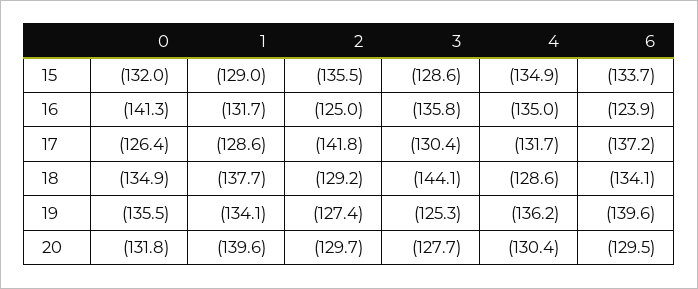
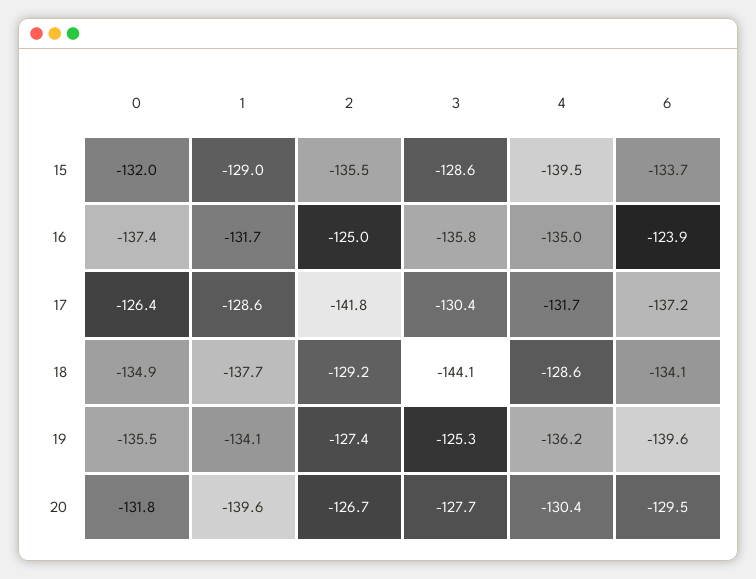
4, 15: -134.9 -> -139.5
0, 16: -141.3 -> -137.4
2, 20: -129.7 -> -126.7

